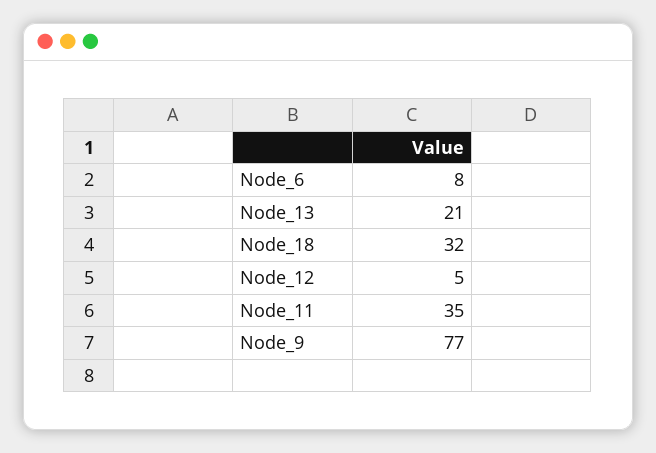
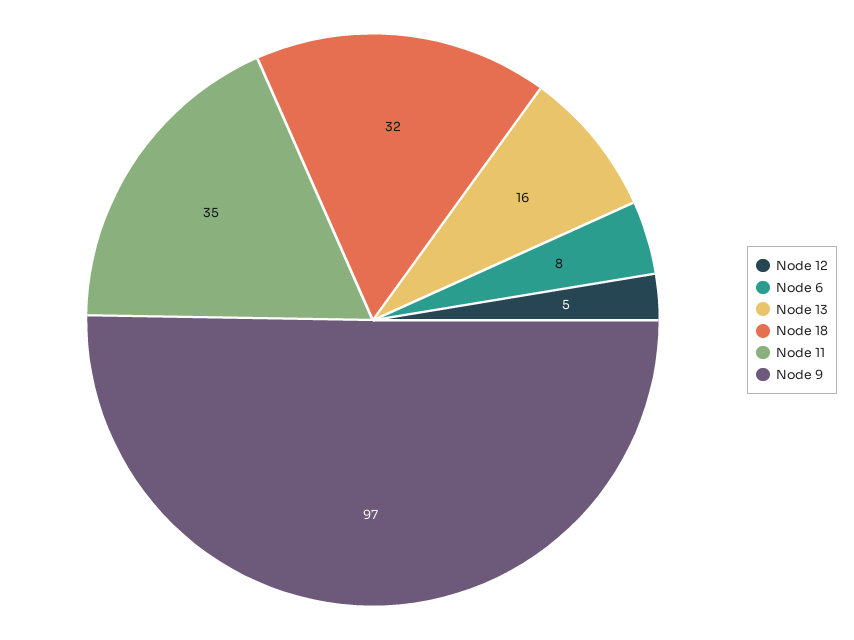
Node_13: 21 -> 16
Node_9: 77 -> 97

